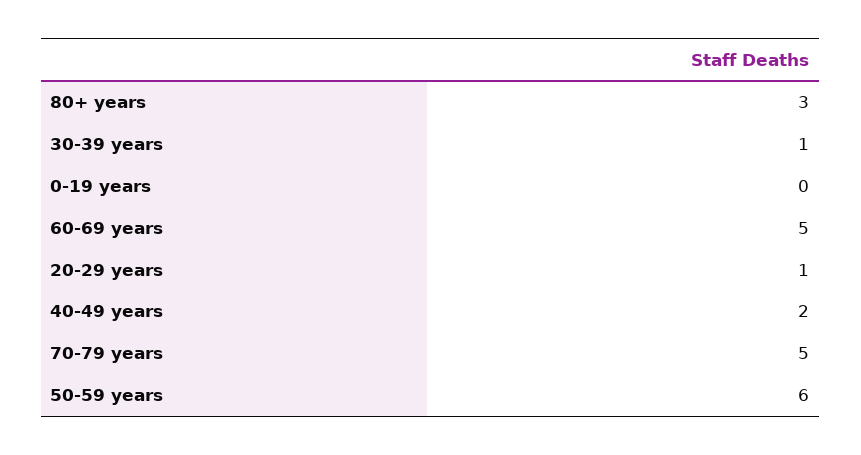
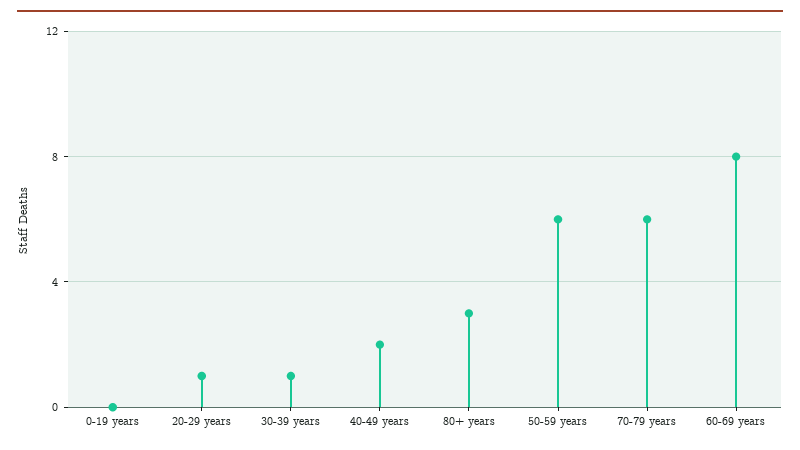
60-69 years: 5 -> 8
70-79 years: 5 -> 6

